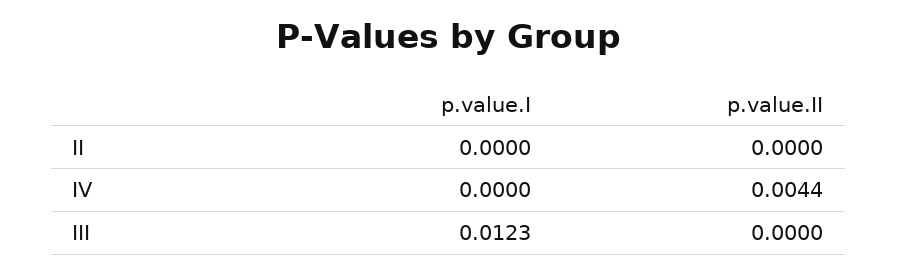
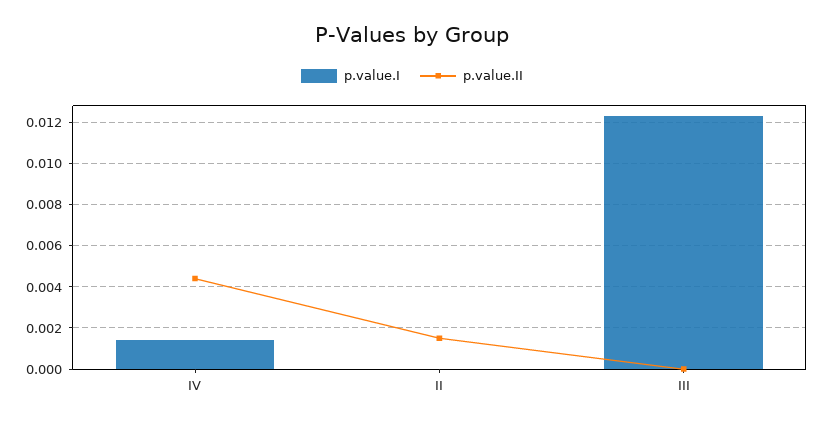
p.value.II, II: 0 -> 0.0015
p.value.I, IV: 0 -> 0.0015

